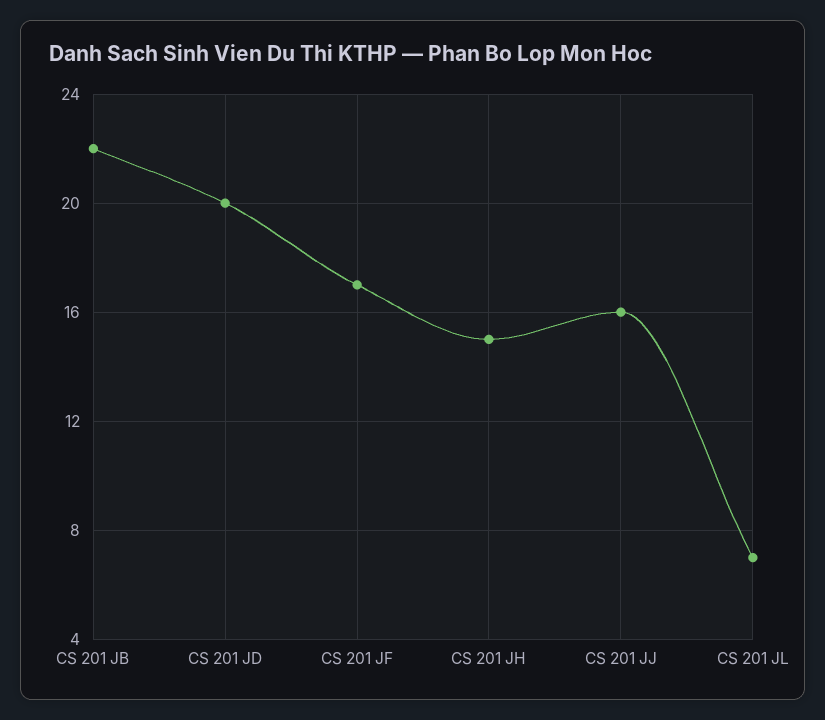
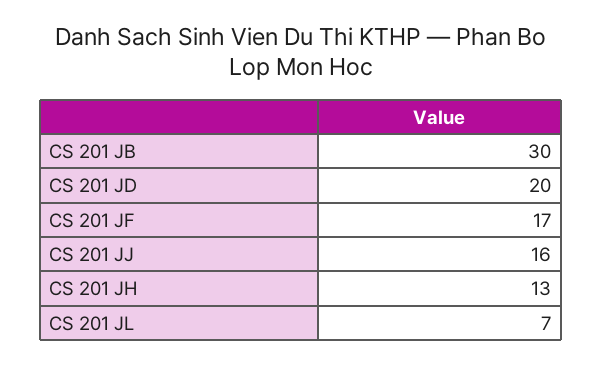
CS 201 JB: 22 -> 30
CS 201 JH: 15 -> 13

